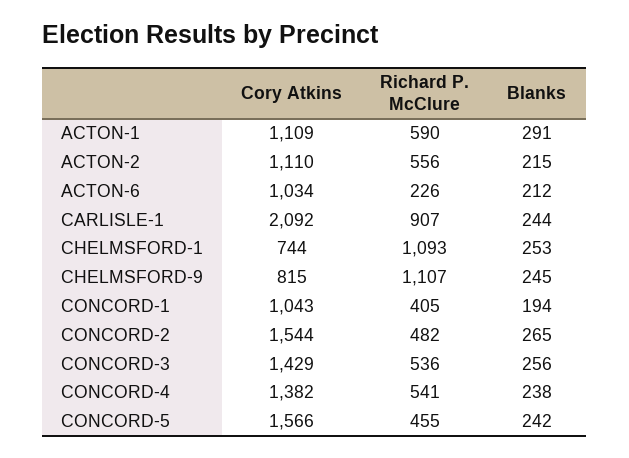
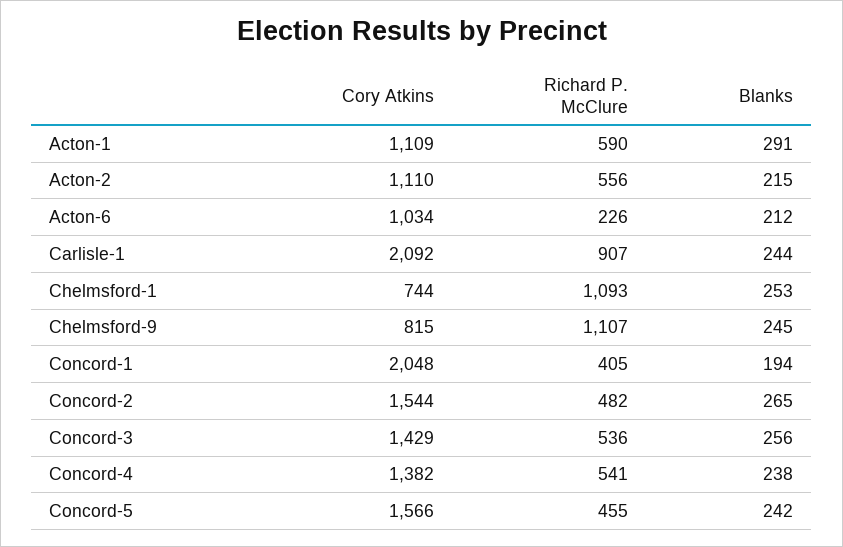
Cory Atkins, CONCORD-1: 1043 -> 2048

